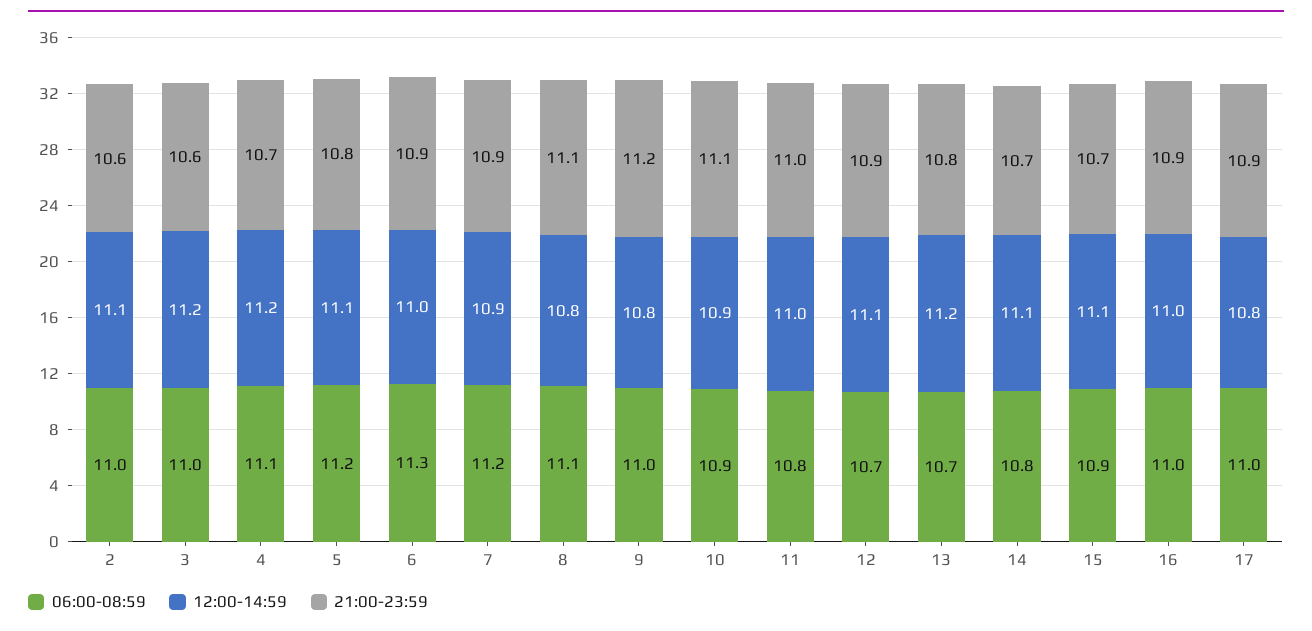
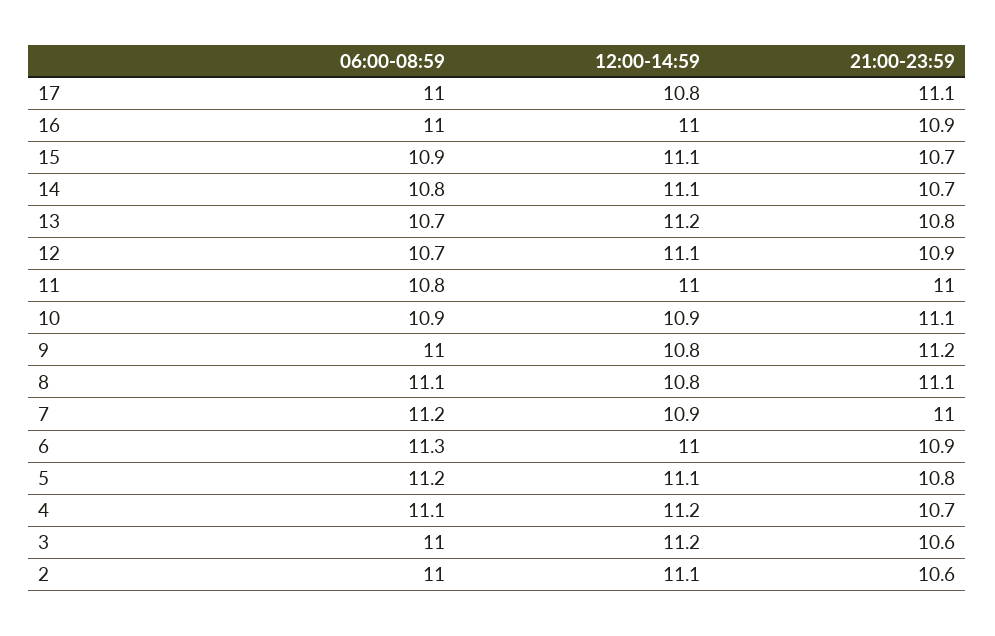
21:00-23:59, 7: 10.9 -> 11
21:00-23:59, 17: 10.9 -> 11.1

